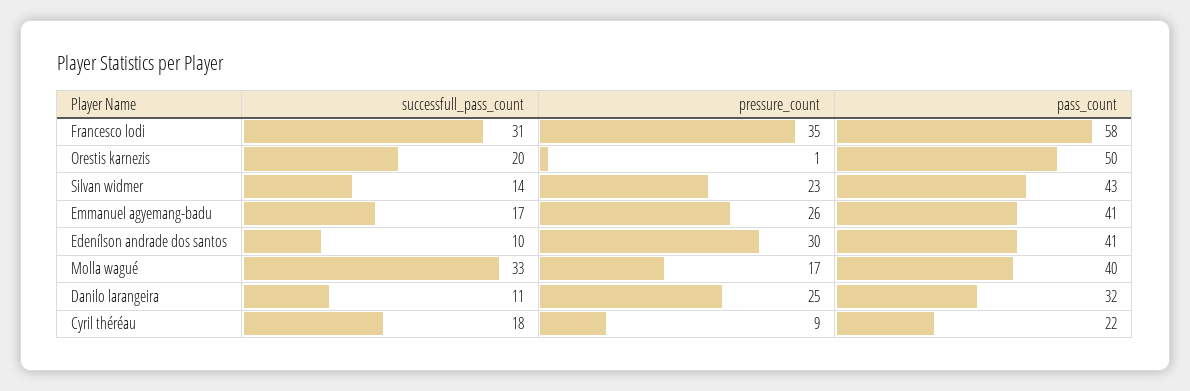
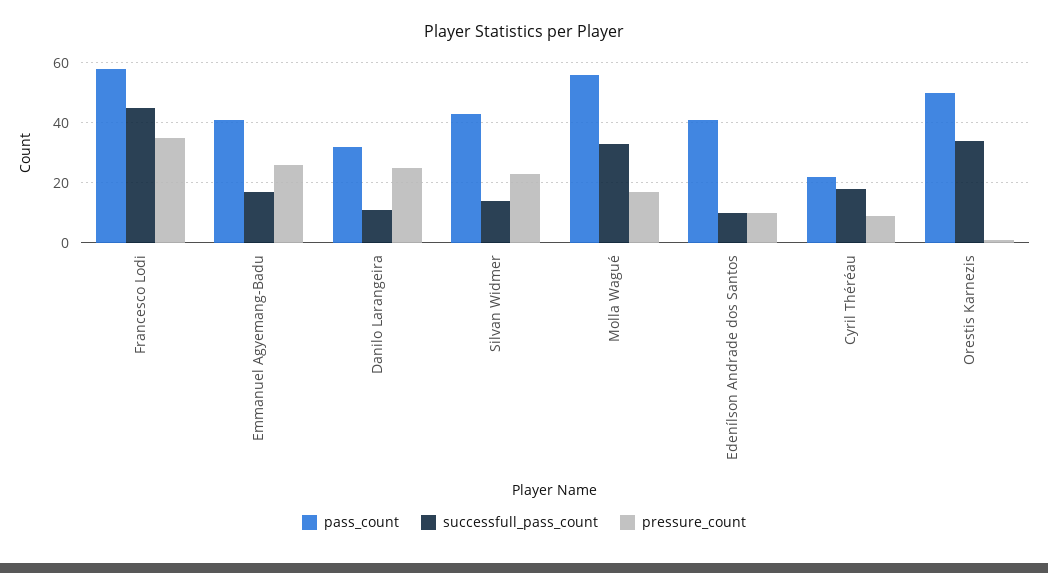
successfull_pass_count, Francesco lodi: 31 -> 45
successfull_pass_count, Orestis karnezis: 20 -> 35
pressure_count, Edenílson andrade dos santos: 30 -> 10
pass_count, Molla wagué: 40 -> 55

